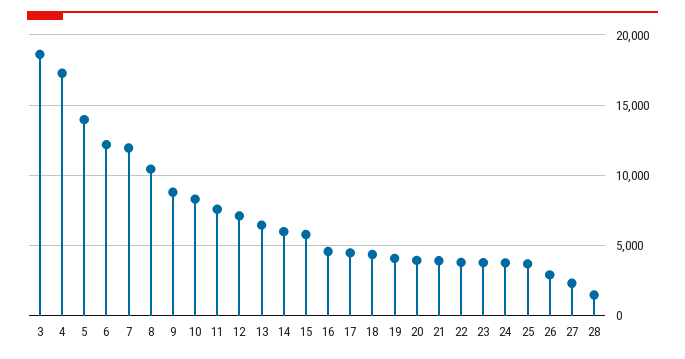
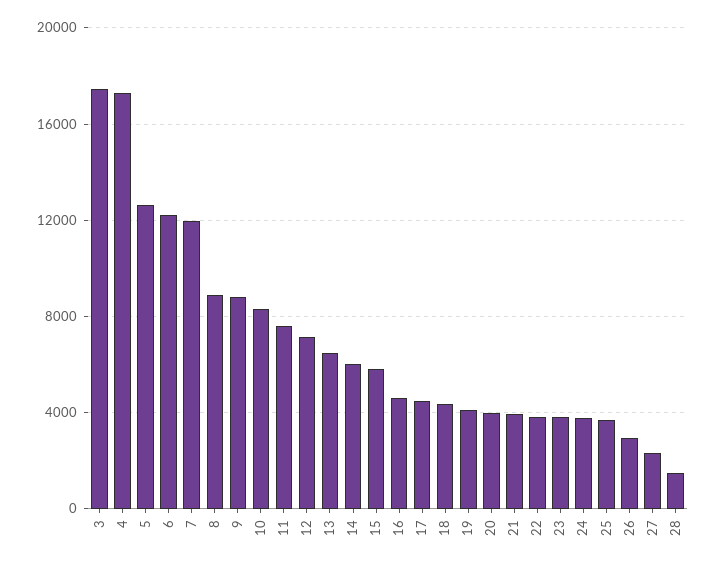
3: 18500 -> 17500
5: 14000 -> 12500
8: 10500 -> 9000

